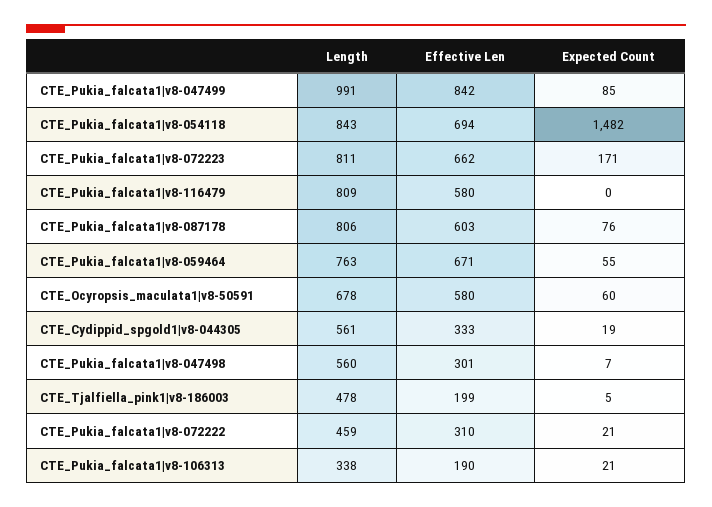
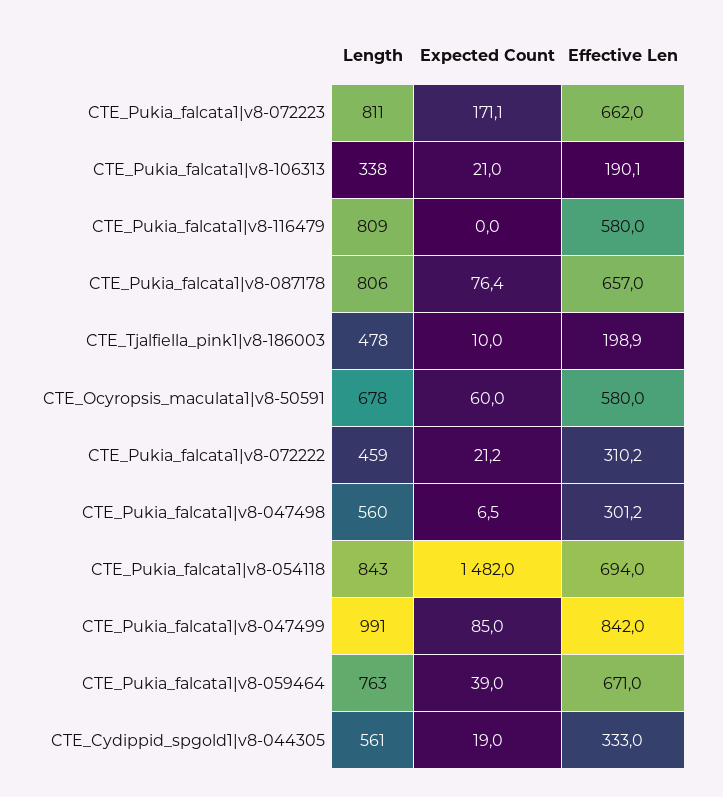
Effective Len, CTE_Pukia_falcata1|v8-087178: 603 -> 657
Expected Count, CTE_Pukia_falcata1|v8-059464: 55 -> 39
Expected Count, CTE_Tjalfiella_pink1|v8-186003: 5 -> 10

